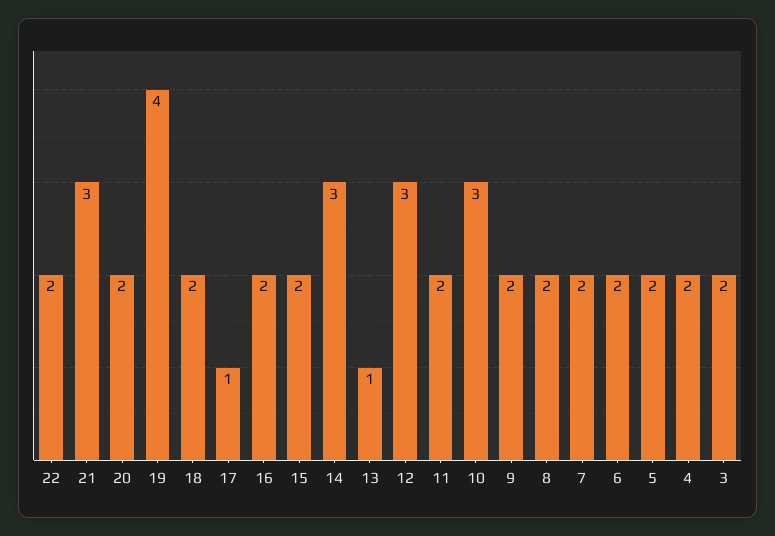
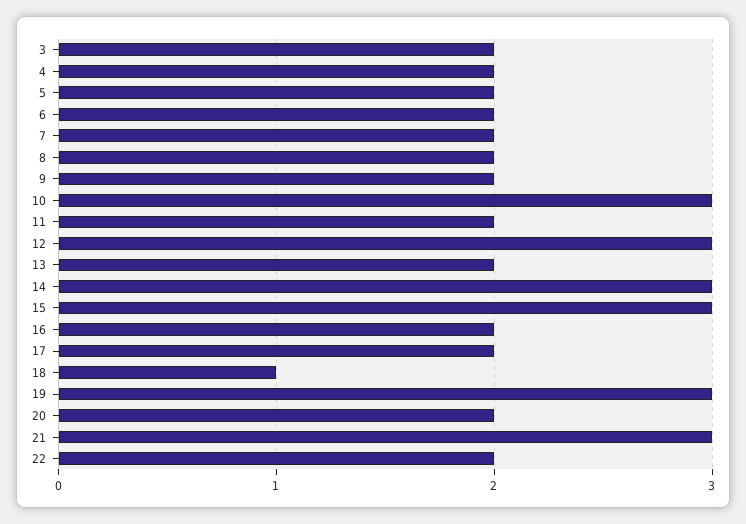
19: 4 -> 3
18: 2 -> 1
17: 1 -> 2
15: 2 -> 3
13: 1 -> 2

